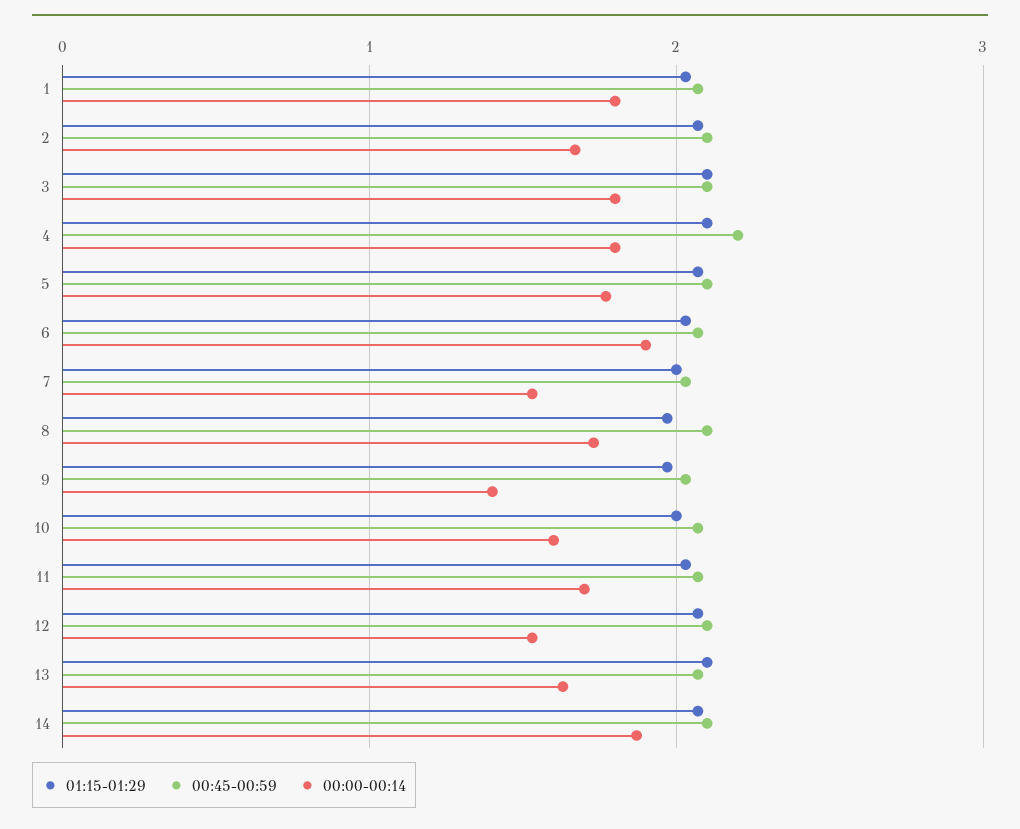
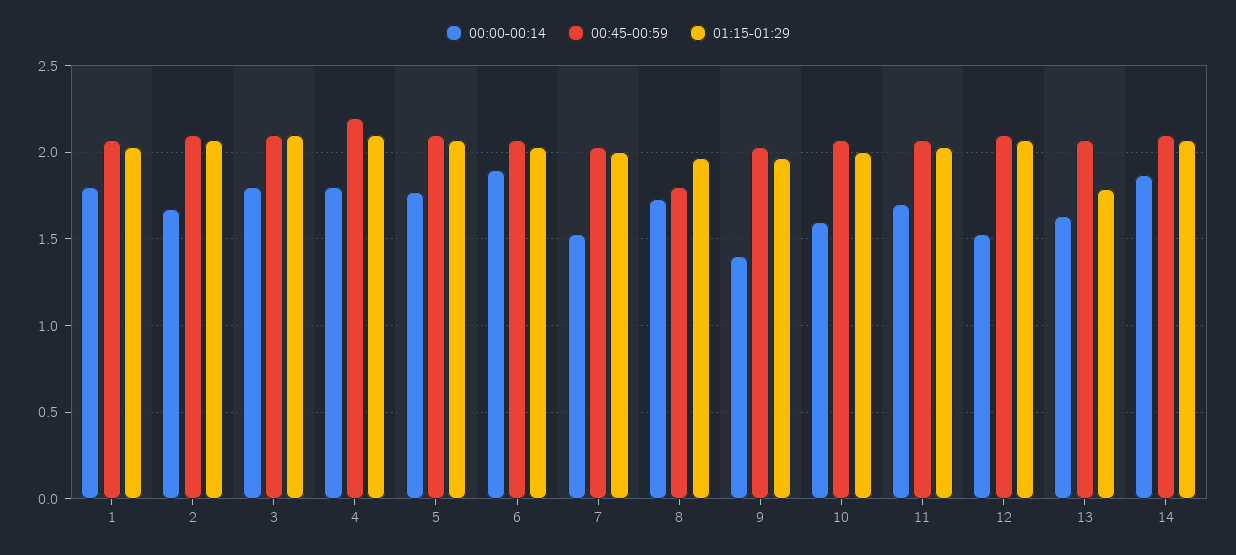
00:45-00:59, 8: 2.1 -> 1.8
01:15-01:29, 13: 2.1 -> 1.8

